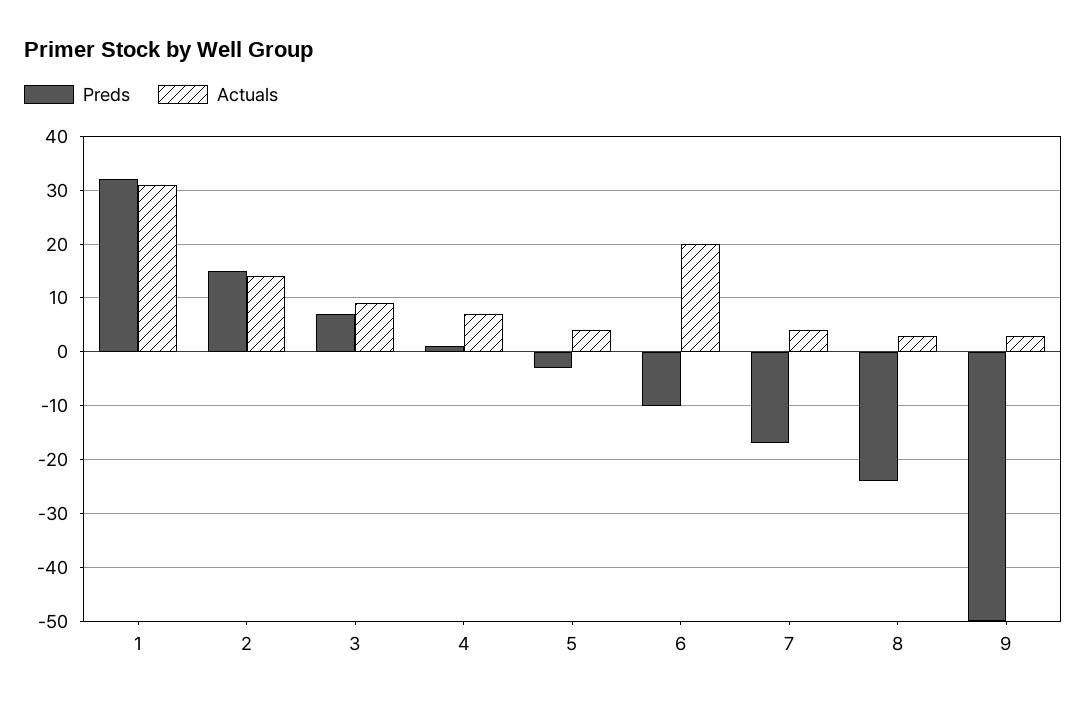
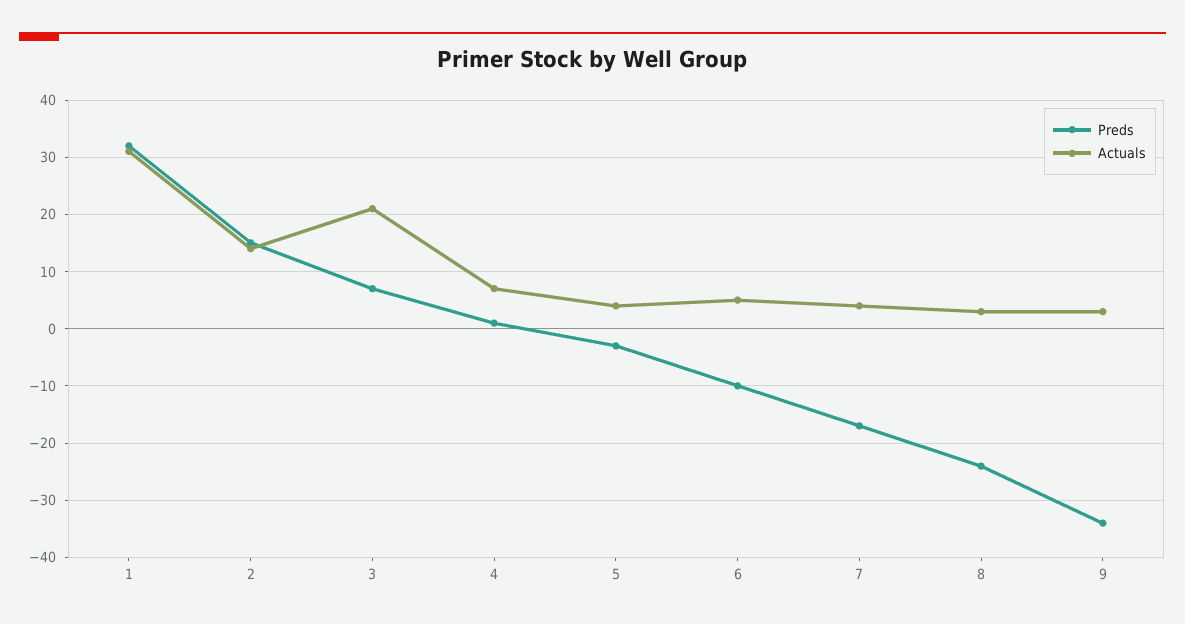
Actuals, 3: 10 -> 20
Actuals, 6: 20 -> 5
Preds, 9: -50 -> -35

